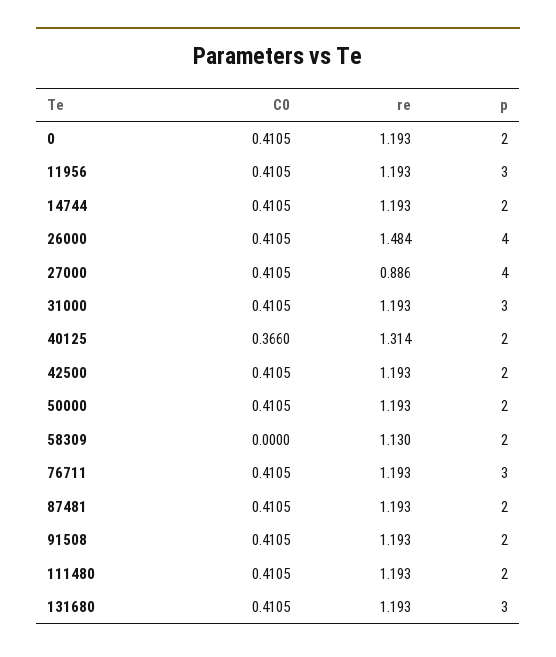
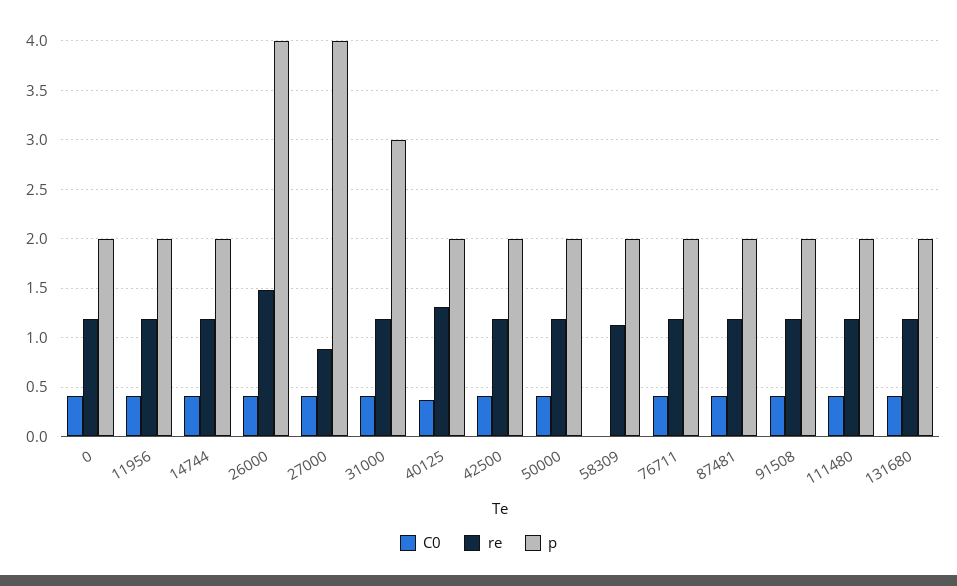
p, 11956: 3 -> 2
p, 76711: 3 -> 2
p, 131680: 3 -> 2

